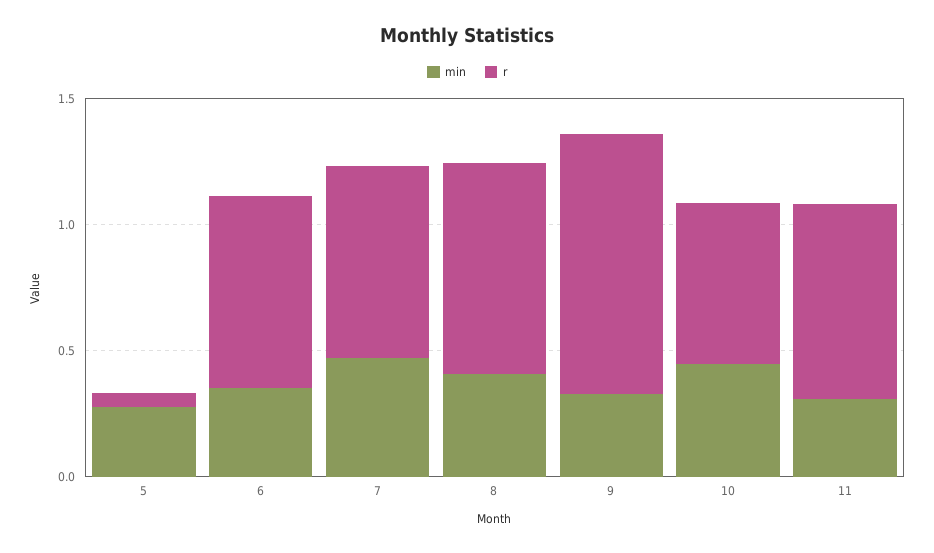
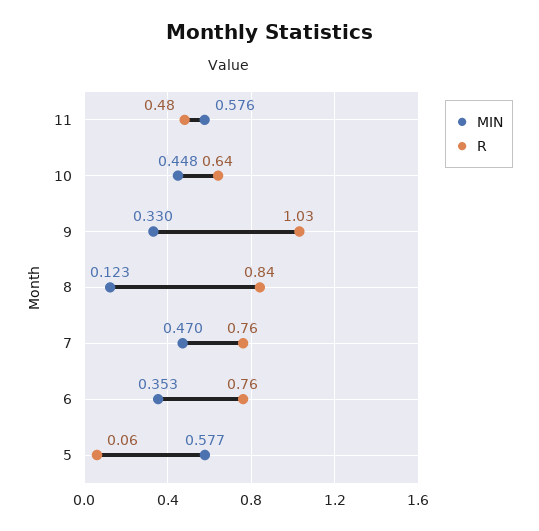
min, 5: 0.3 -> 0.577
min, 8: 0.4 -> 0.123
min, 11: 0.3 -> 0.576
r, 11: 0.8 -> 0.48

